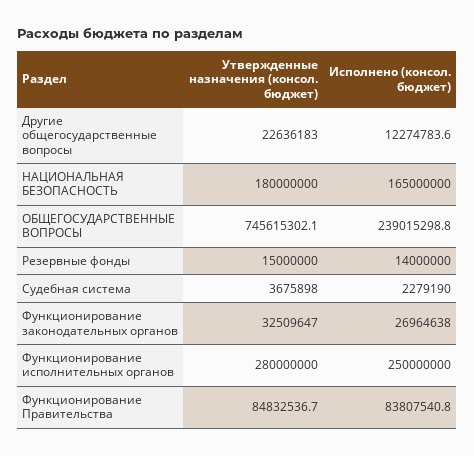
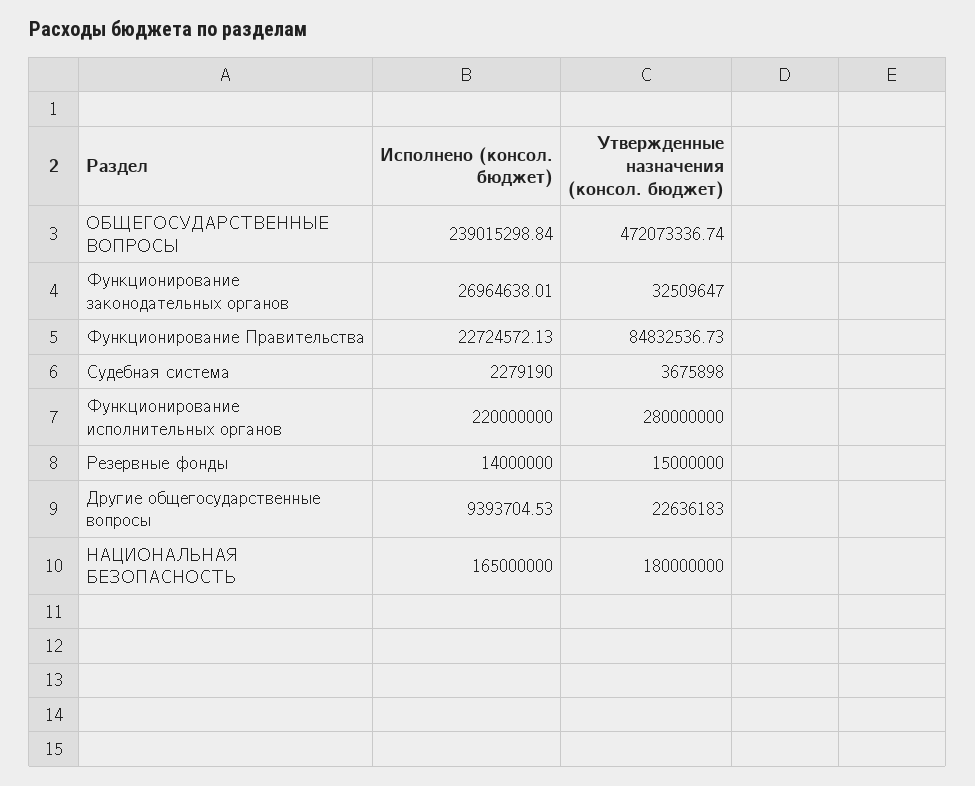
Исполнено (консол. бюджет), Другие общегосударственные вопросы: 12274783.6 -> 9393704.53
Утвержденные назначения (консол. бюджет), ОБЩЕГОСУДАРСТВЕННЫЕ ВОПРОСЫ: 745615302.1 -> 472073336.74
Исполнено (консол. бюджет), Функционирование исполнительных органов: 250000000 -> 220000000
Исполнено (консол. бюджет), Функционирование Правительства: 83807540.8 -> 22724572.13

